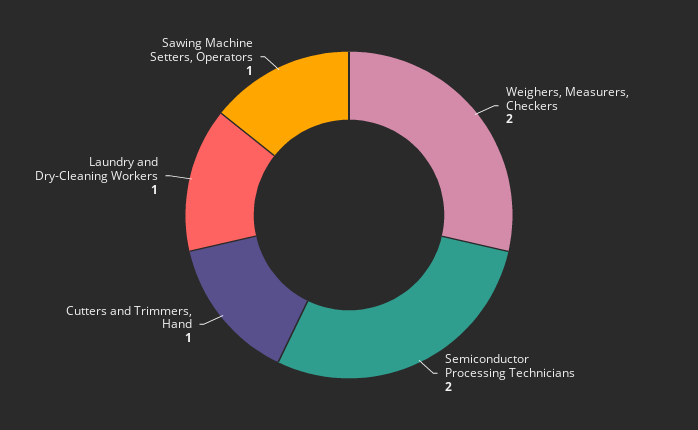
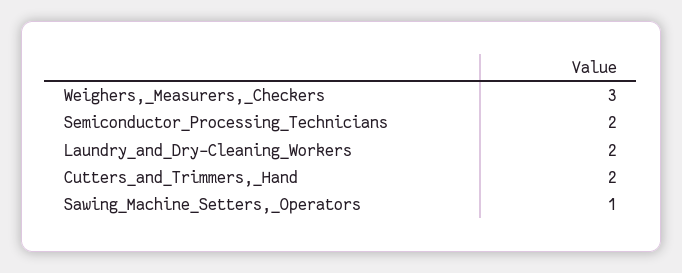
Weighers, Measurers, Checkers: 2 -> 3
Cutters and Trimmers, Hand: 1 -> 2
Laundry and Dry-Cleaning Workers: 1 -> 2

